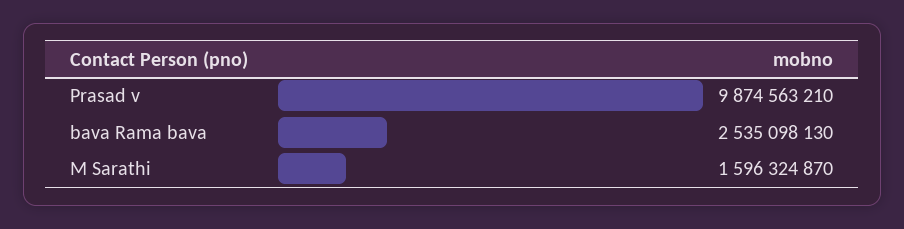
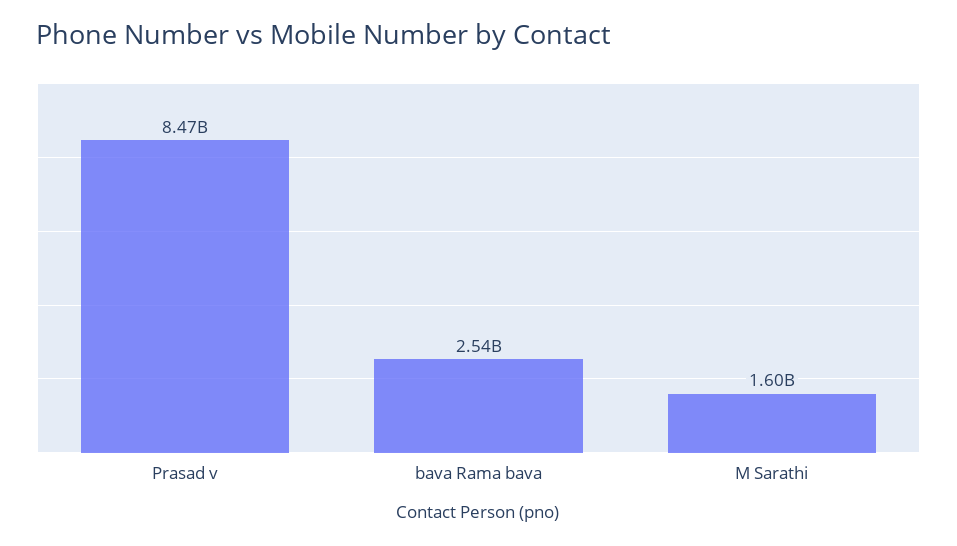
Prasad v: 9874563210 -> 8470000000

